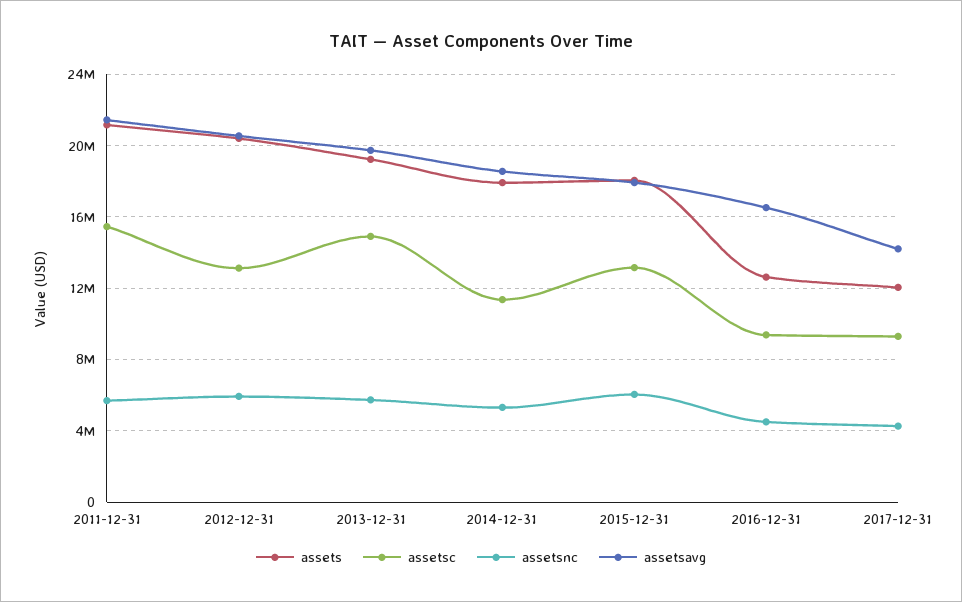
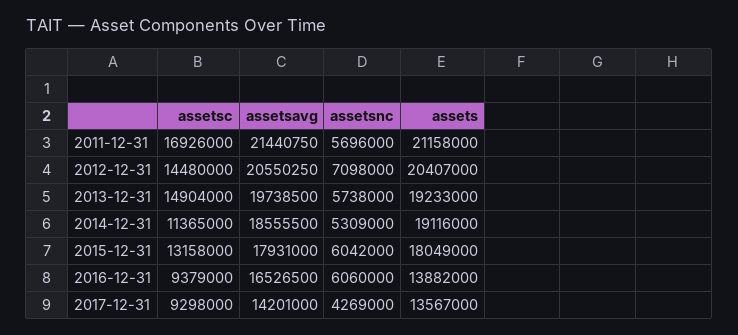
assetsc, 2011-12-31: 15500000 -> 16926000
assetsc, 2012-12-31: 13000000 -> 14480000
assetsnc, 2012-12-31: 6000000 -> 7098000
assets, 2014-12-31: 18000000 -> 19116000
assets, 2016-12-31: 12500000 -> 13882000
assetsnc, 2016-12-31: 4500000 -> 6060000
assets, 2017-12-31: 12000000 -> 13567000

